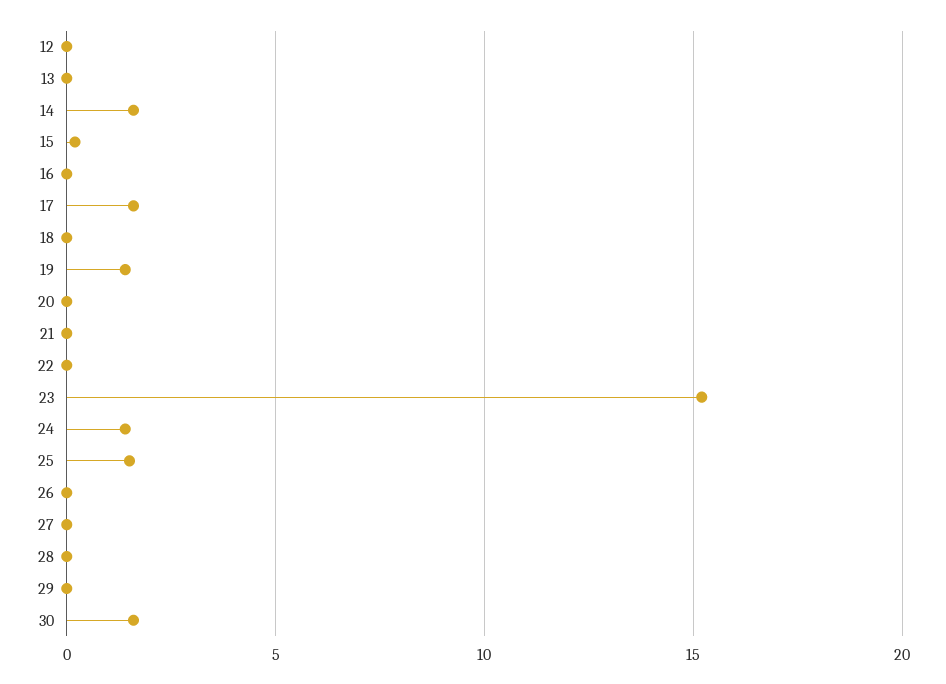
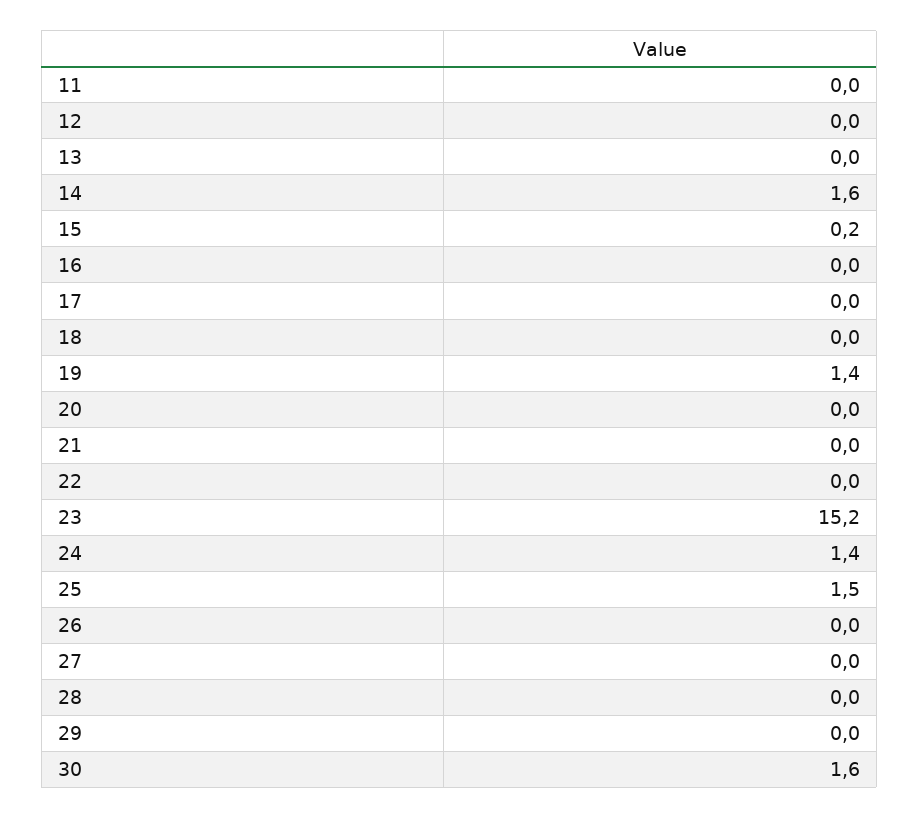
17: 1.5 -> 0
11: none -> 0

